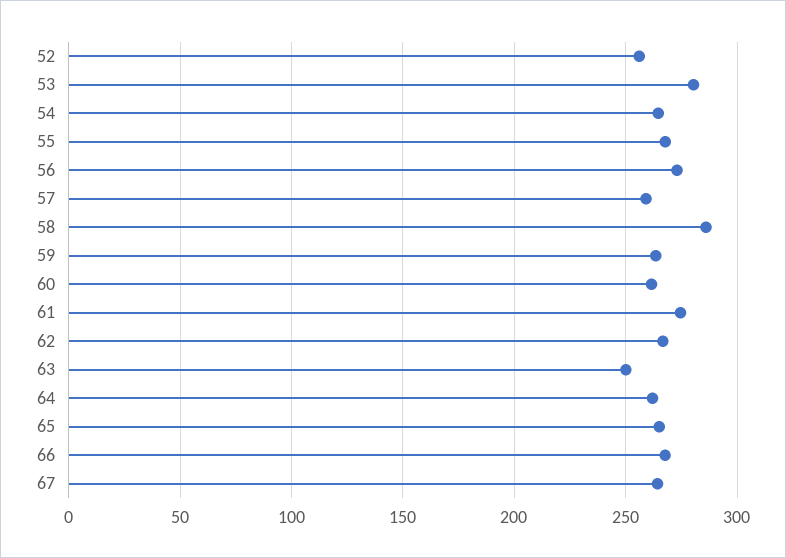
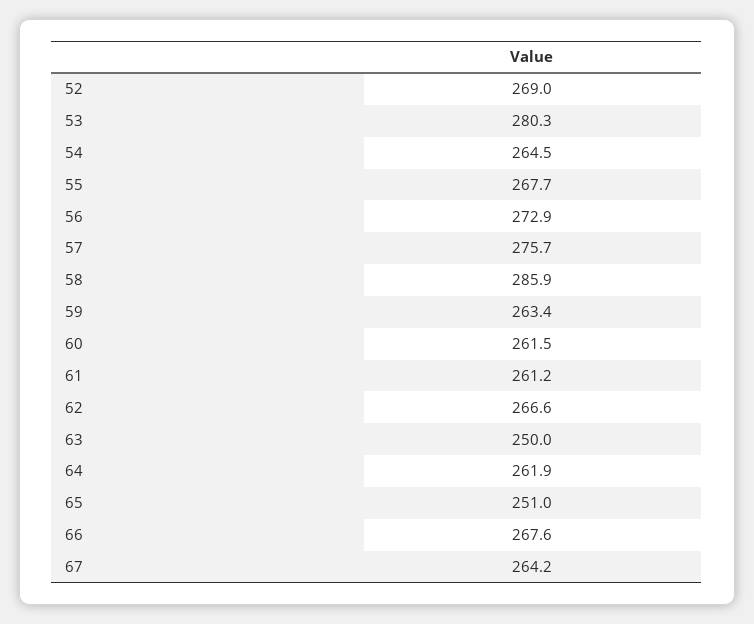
52: 255 -> 269
57: 260 -> 275.7
61: 275 -> 261.2
65: 265 -> 251

